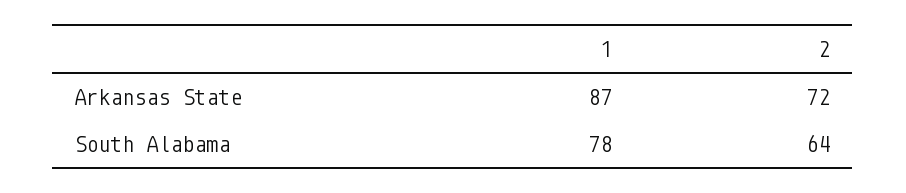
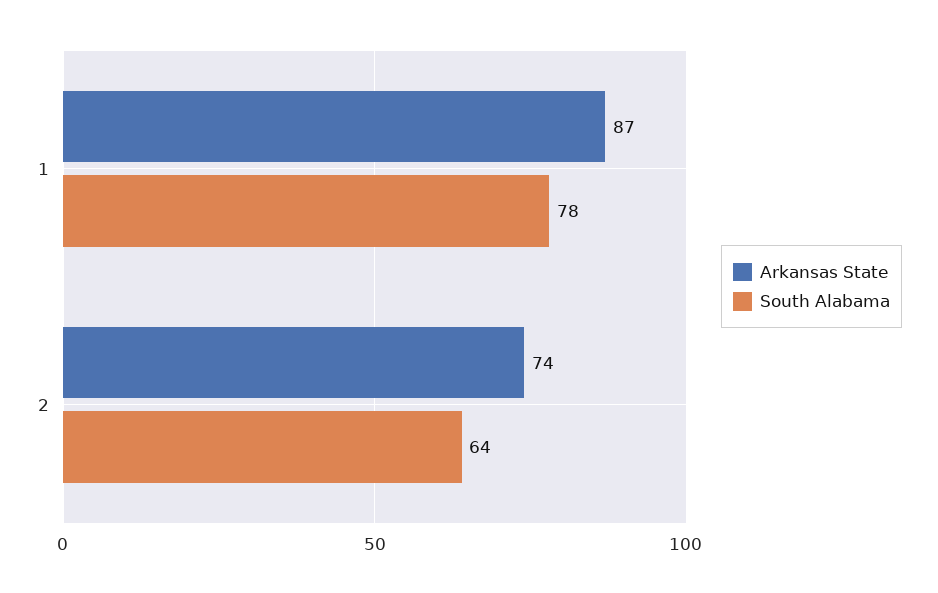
Arkansas State, 2: 72 -> 74

